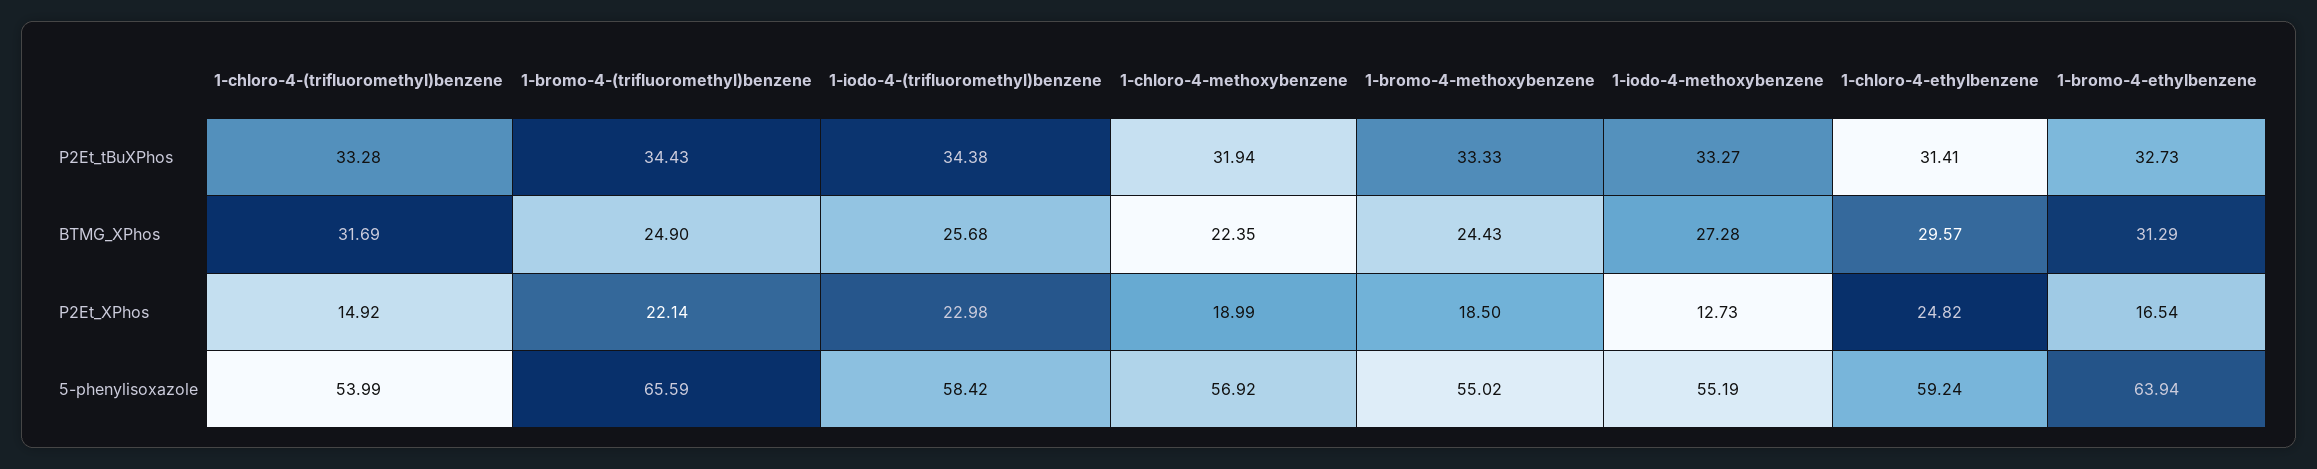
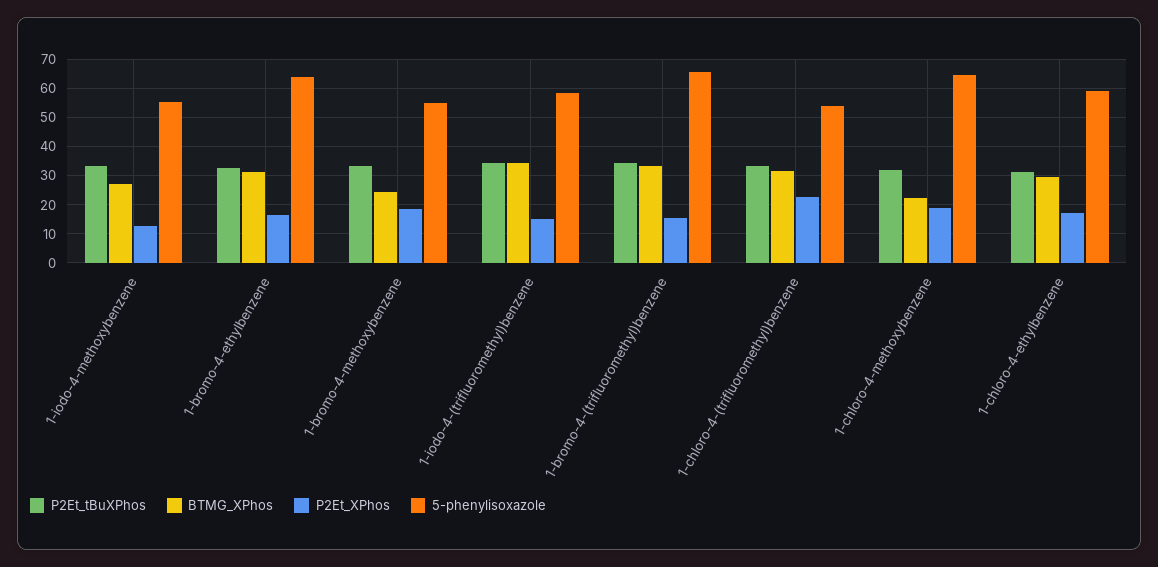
BTMG_XPhos, 1-bromo-4-(trifluoromethyl)benzene: 24.9 -> 32.5
BTMG_XPhos, 1-iodo-4-(trifluoromethyl)benzene: 25.68 -> 35
P2Et_XPhos, 1-chloro-4-(trifluoromethyl)benzene: 14.92 -> 22.5
P2Et_XPhos, 1-bromo-4-(trifluoromethyl)benzene: 22.14 -> 15
P2Et_XPhos, 1-iodo-4-(trifluoromethyl)benzene: 22.98 -> 15
P2Et_XPhos, 1-chloro-4-ethylbenzene: 24.82 -> 17.5
5-phenylisoxazole, 1-chloro-4-methoxybenzene: 56.92 -> 65

